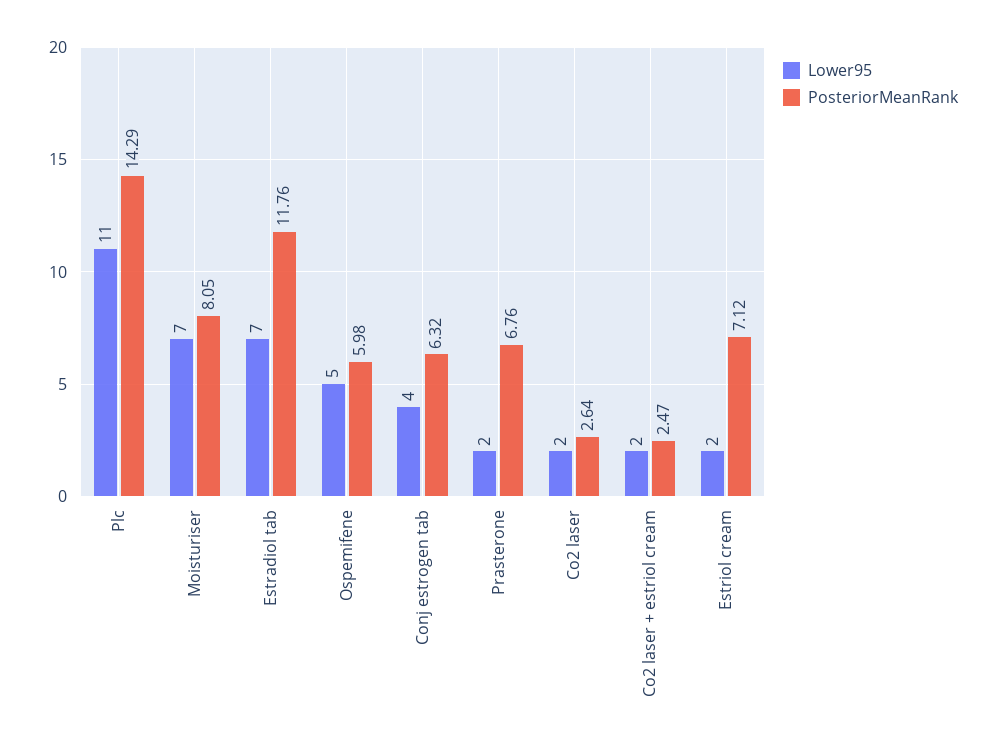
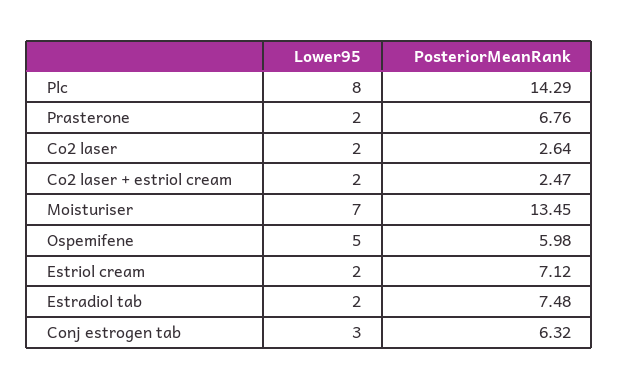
Lower95, Plc: 11 -> 8
PosteriorMeanRank, Moisturiser: 8.05 -> 13.45
Lower95, Estradiol tab: 7 -> 2
PosteriorMeanRank, Estradiol tab: 11.76 -> 7.48
Lower95, Conj estrogen tab: 4 -> 3

